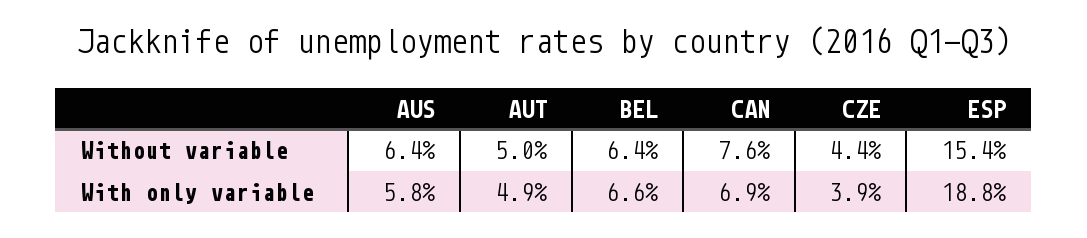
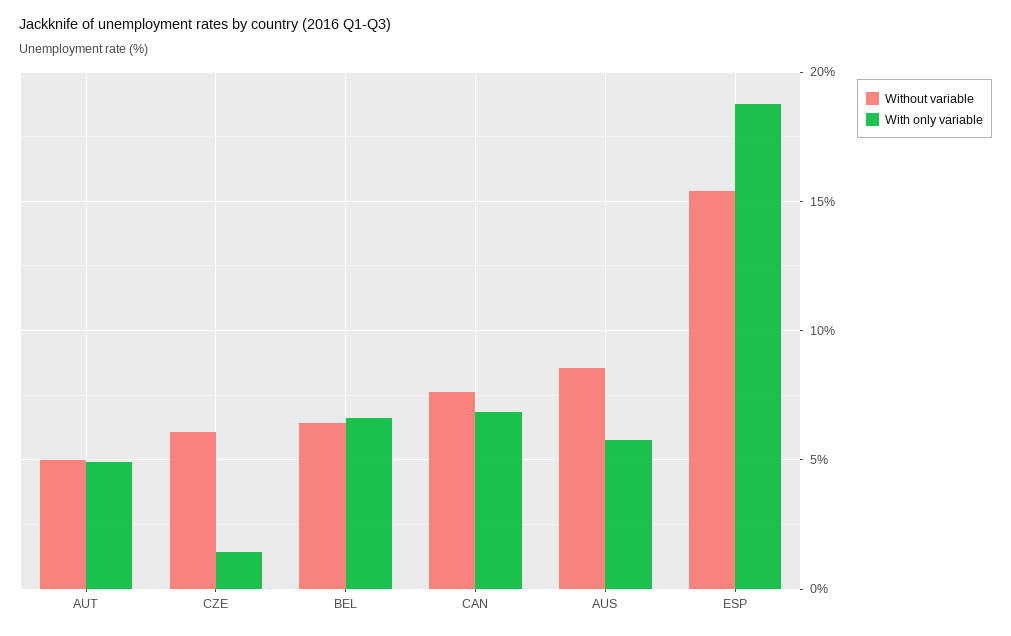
Without variable, AUS: 6.4 -> 8.5
Without variable, CZE: 4.4 -> 6
With only variable, CZE: 3.9 -> 1.5

